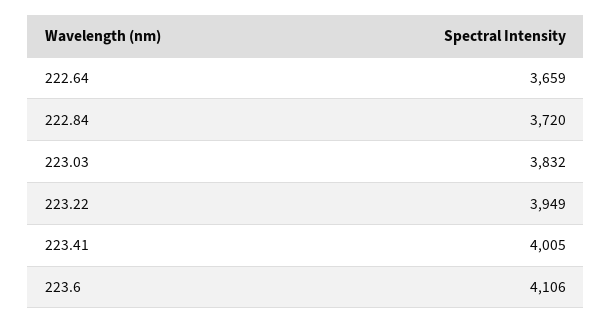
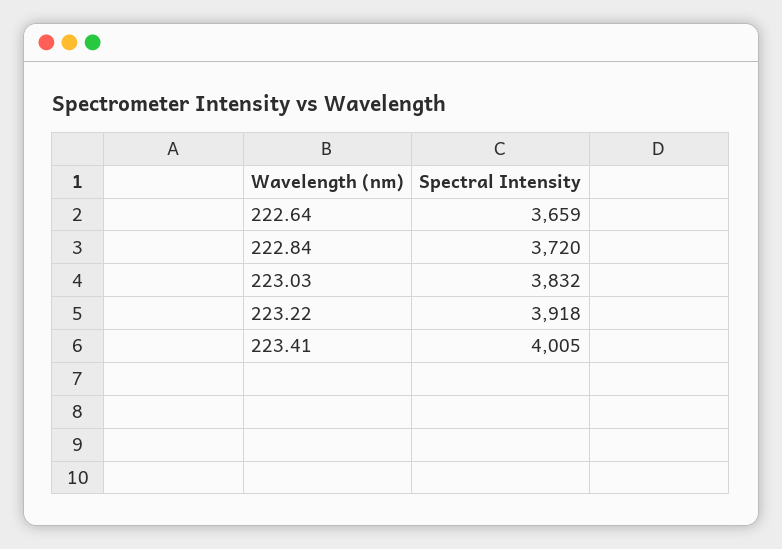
223.22: 3949 -> 3918
223.6: 4106 -> none

